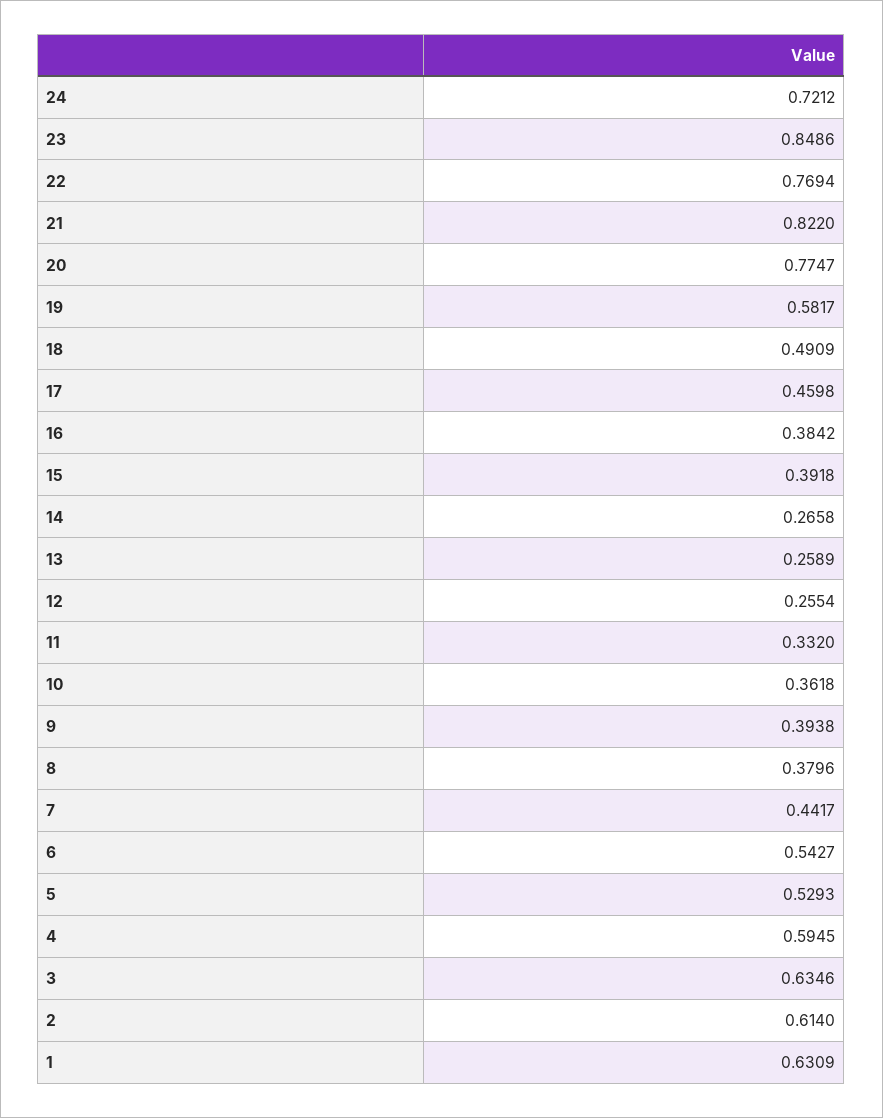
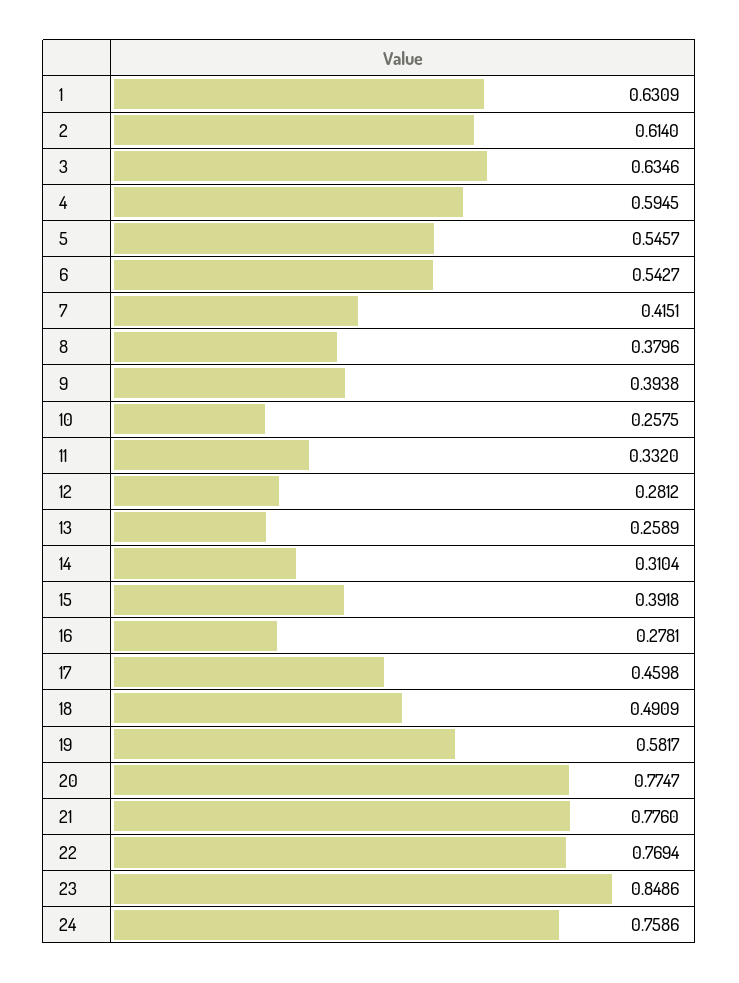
24: 0.7212 -> 0.7586
21: 0.822 -> 0.776
16: 0.3842 -> 0.2781
14: 0.2658 -> 0.3104
12: 0.2554 -> 0.2812
10: 0.3618 -> 0.2575
7: 0.4417 -> 0.4151
5: 0.5293 -> 0.5457

